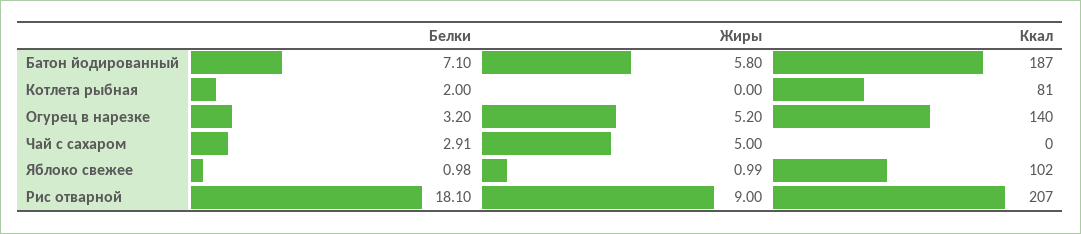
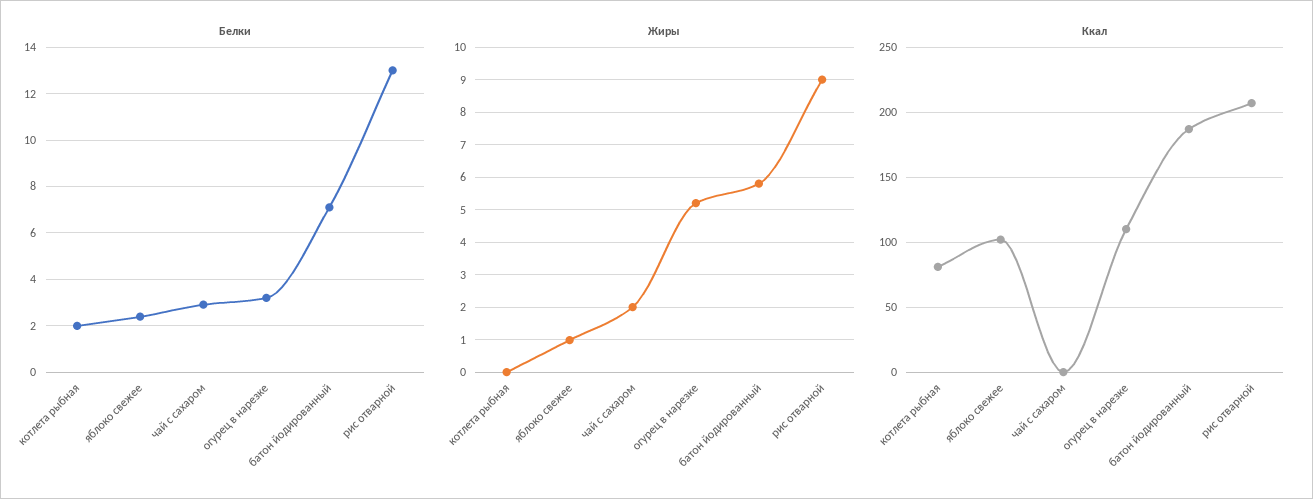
Ккал, Огурец в нарезке: 140 -> 110
Жиры, Чай с сахаром: 5 -> 2
Белки, Яблоко свежее: 0.98 -> 2.5
Белки, Рис отварной: 18.1 -> 13

